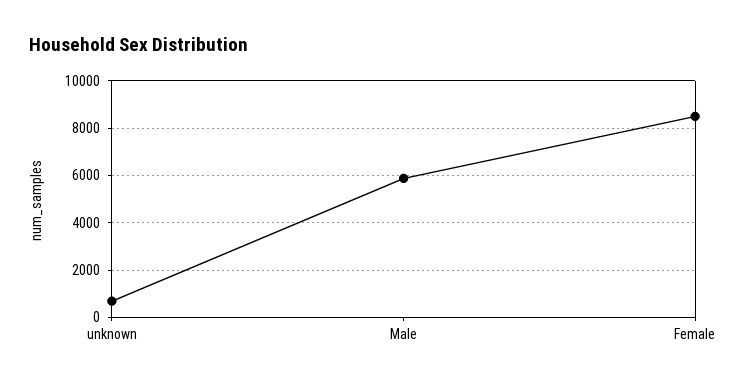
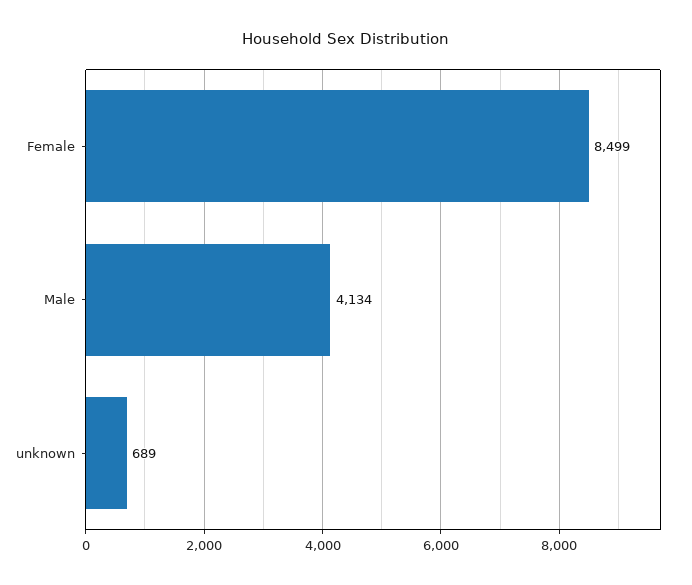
Male: 6000 -> 4134

